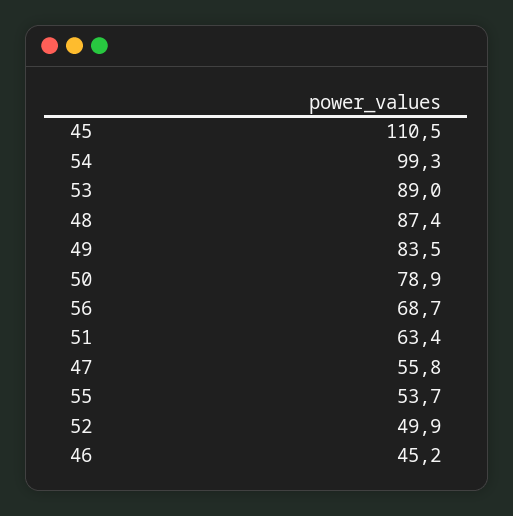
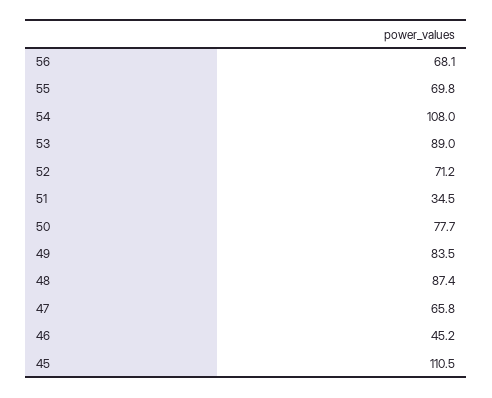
54: 99.3 -> 108
50: 78.9 -> 77.7
56: 68.7 -> 68.1
51: 63.4 -> 34.5
47: 55.8 -> 65.8
55: 53.7 -> 69.8
52: 49.9 -> 71.2

